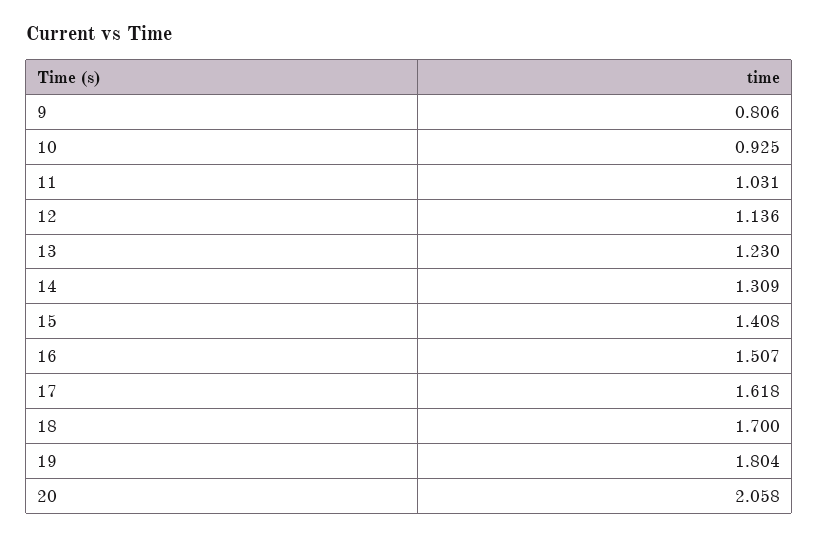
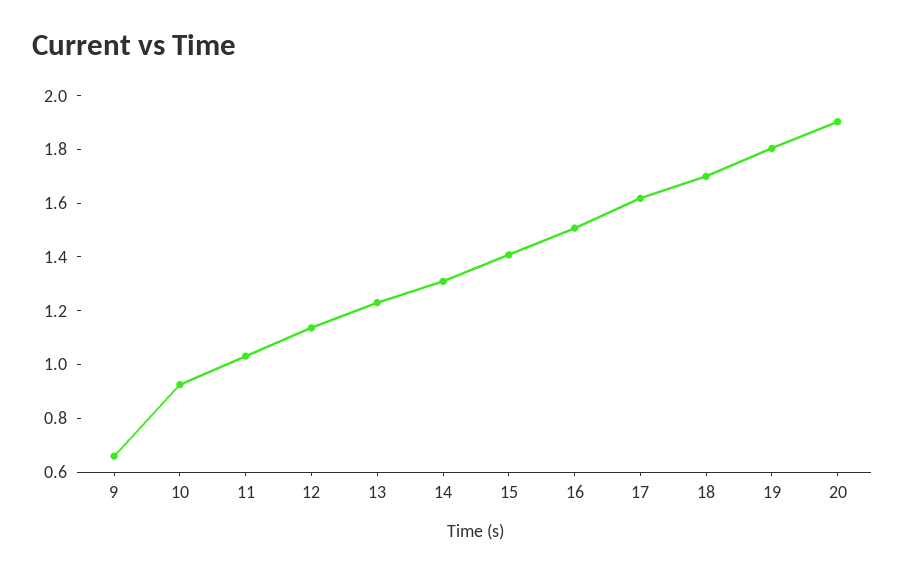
9: 0.806 -> 0.65
20: 2.058 -> 1.9

